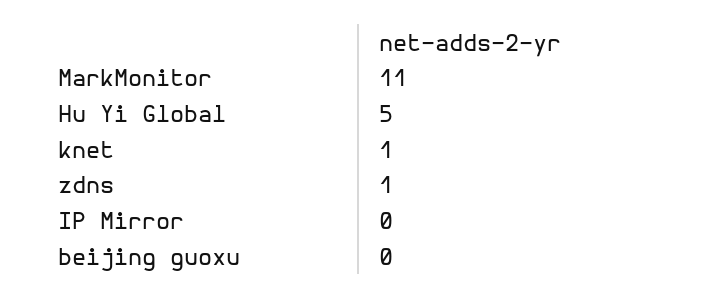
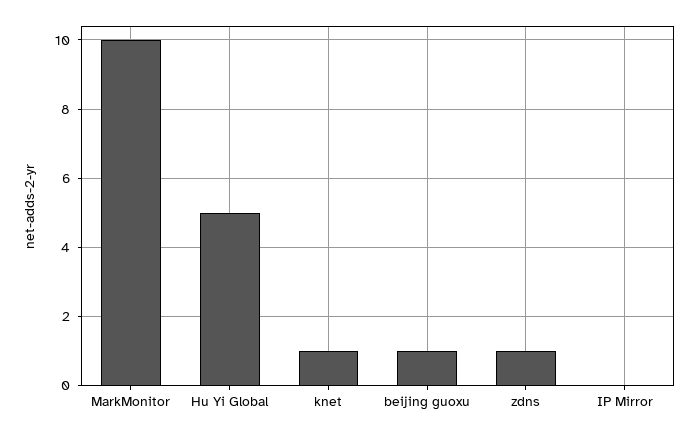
MarkMonitor: 11 -> 10
beijing guoxu: 0 -> 1

